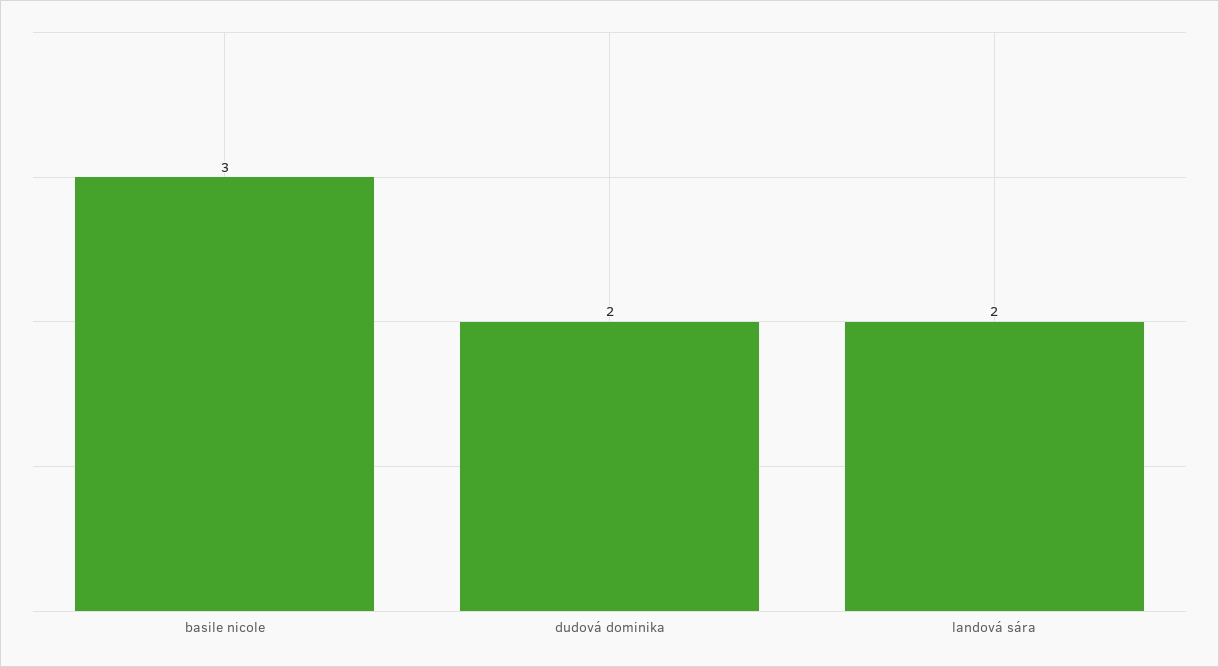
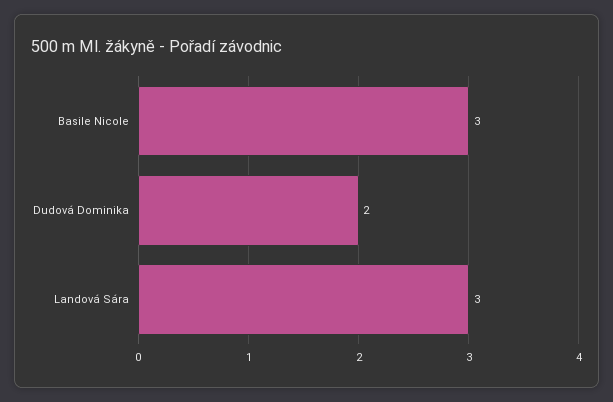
landová sára: 2 -> 3

